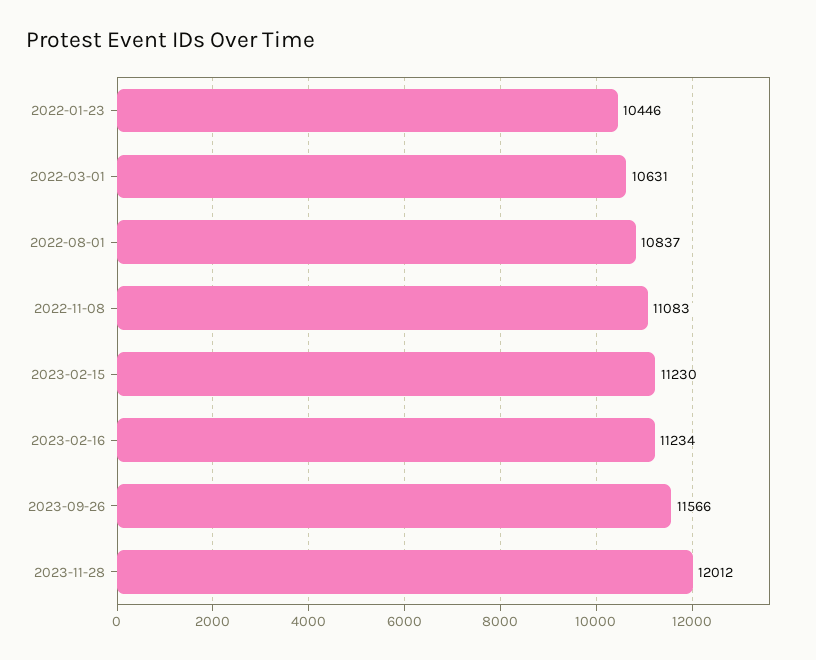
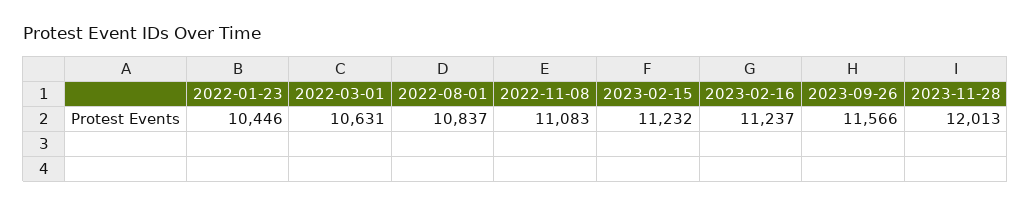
2023-02-15: 11230 -> 11232
2023-02-16: 11234 -> 11237
2023-11-28: 12012 -> 12013

